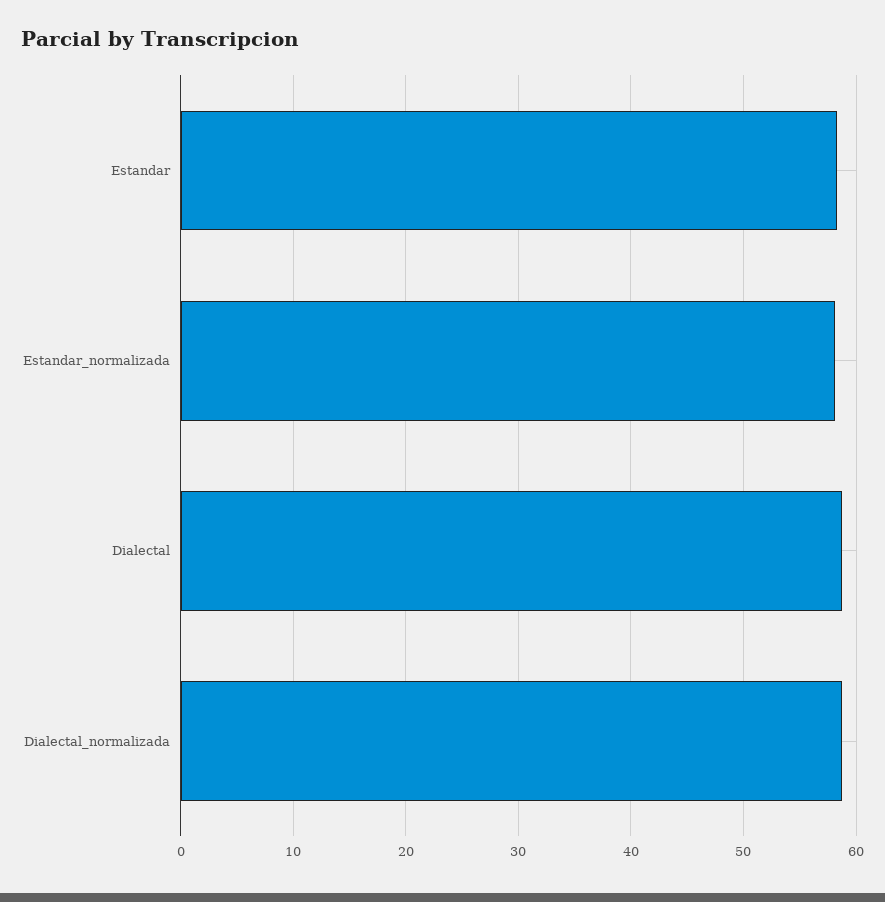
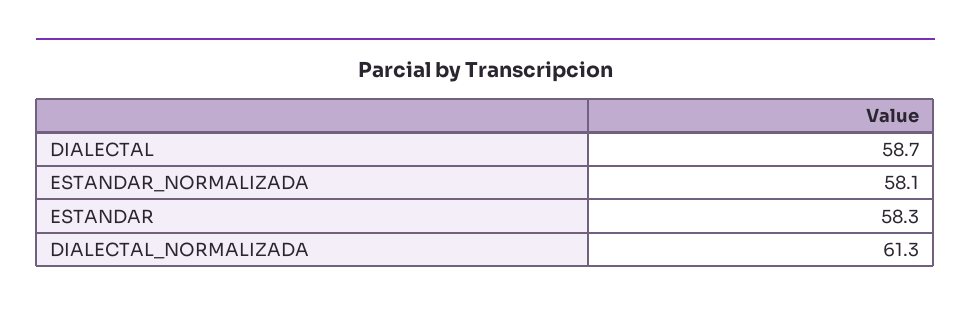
Dialectal_normalizada: 59 -> 61.3

